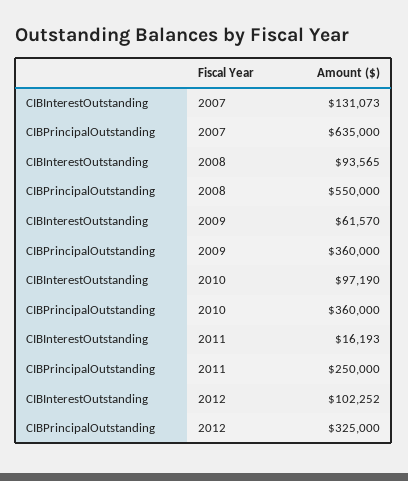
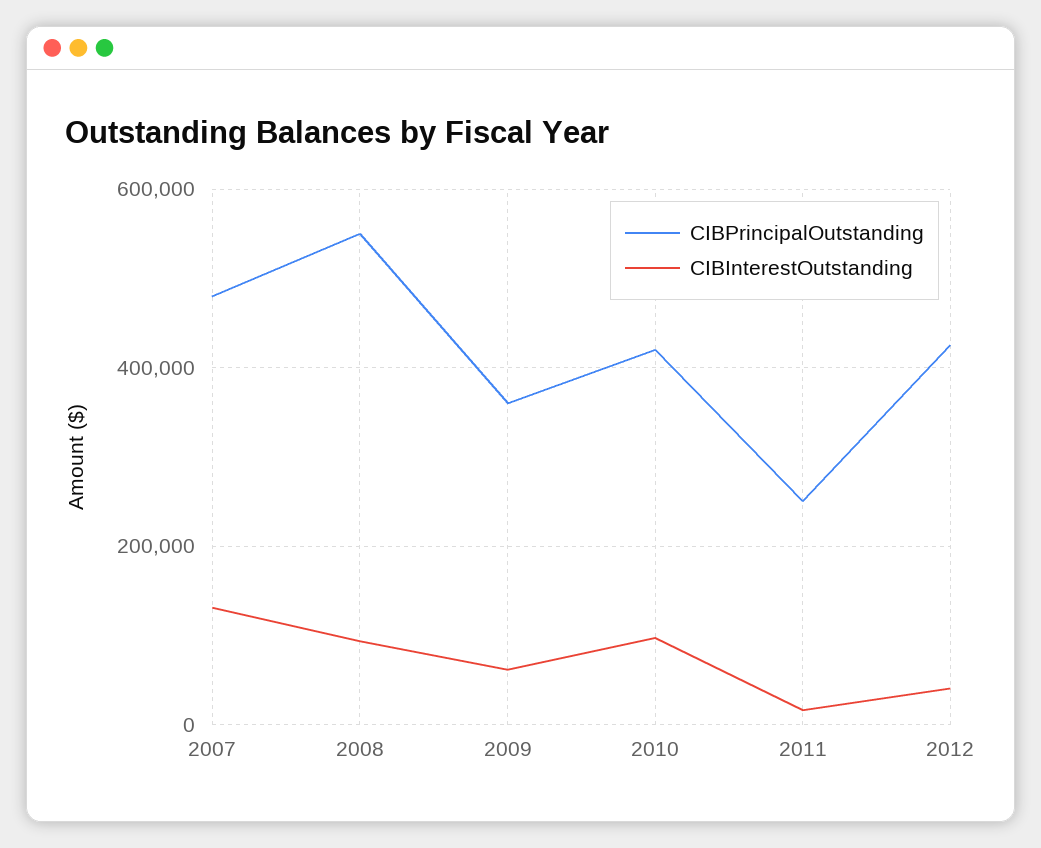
CIBPrincipalOutstanding, 2007: 635000 -> 480000
CIBPrincipalOutstanding, 2010: 360000 -> 420000
CIBInterestOutstanding, 2012: 102252 -> 40000
CIBPrincipalOutstanding, 2012: 325000 -> 420000

